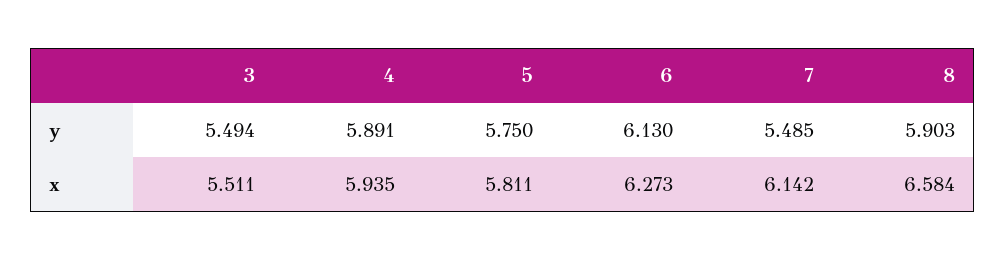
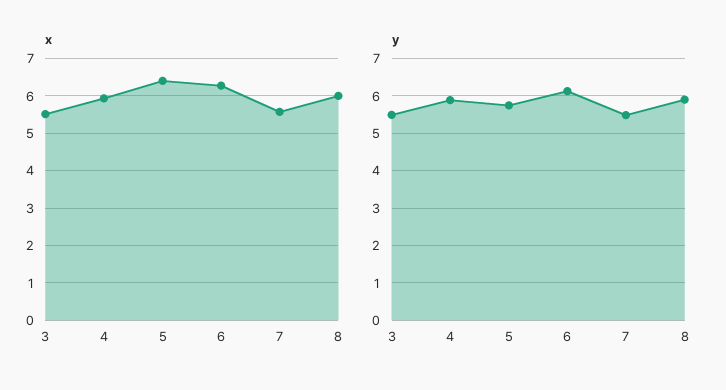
x, 5: 5.811 -> 6.4
x, 7: 6.142 -> 5.6
x, 8: 6.584 -> 6

